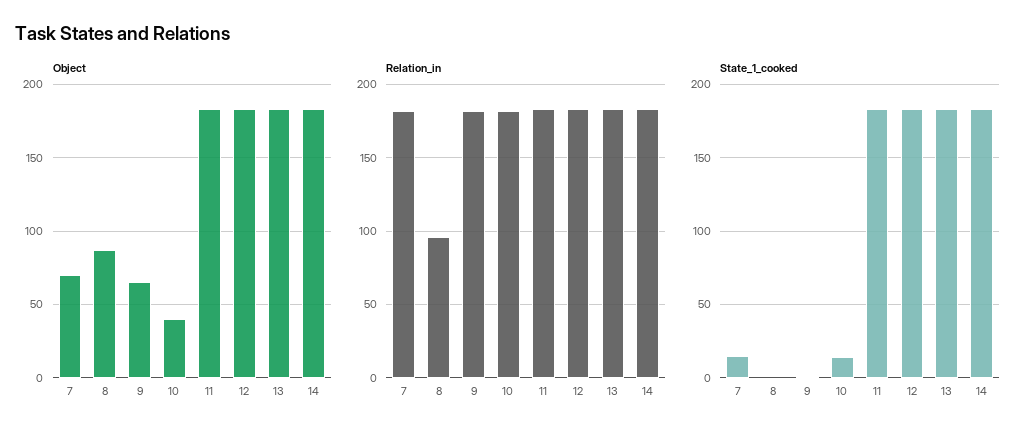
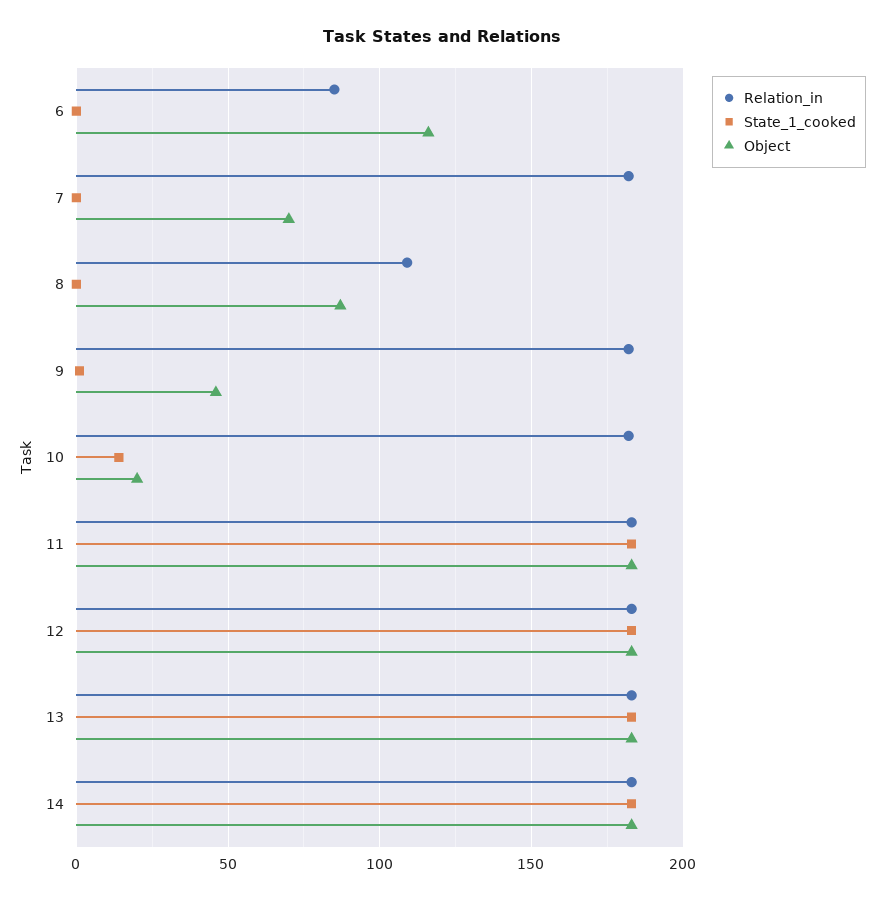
Object, 9: 65 -> 45
Object, 10: 40 -> 20
Relation_in, 8: 95 -> 110
State_1_cooked, 7: 15 -> 0
Relation_in, 6: none -> 85
State_1_cooked, 6: none -> 0
Object, 6: none -> 115

